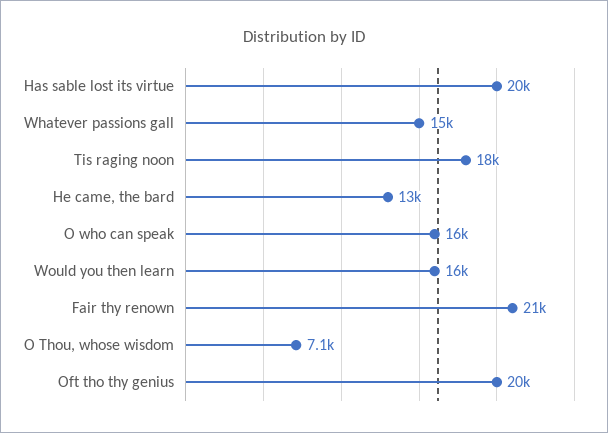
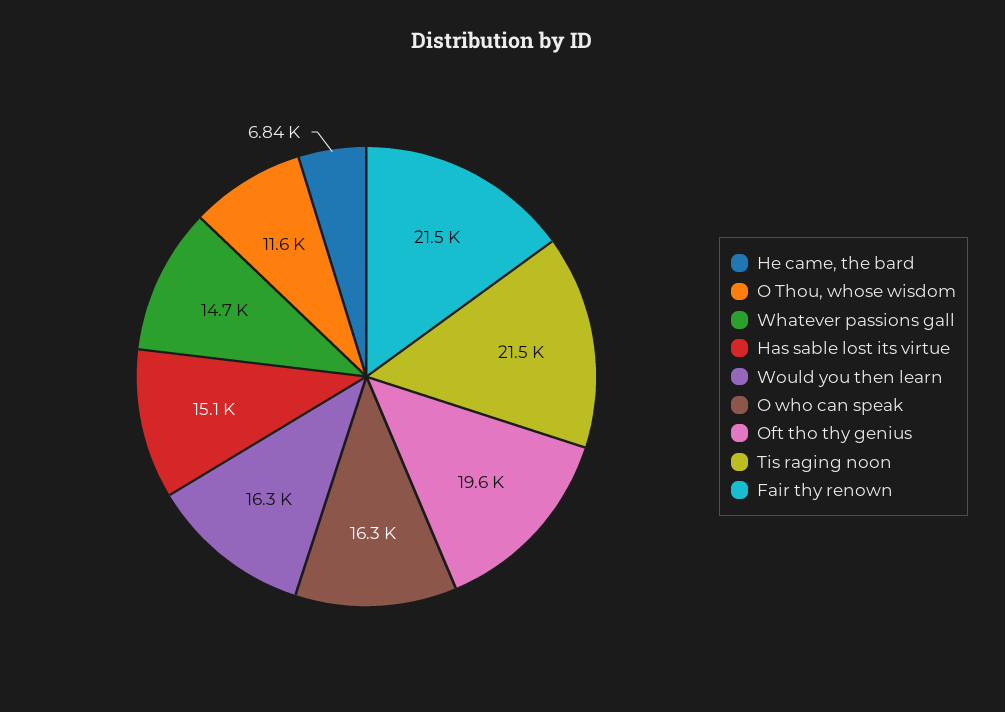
Has sable lost its virtue: 20000 -> 15100
Tis raging noon: 18000 -> 21500
He came, the bard: 13000 -> 6840
O Thou, whose wisdom: 7100 -> 11600

